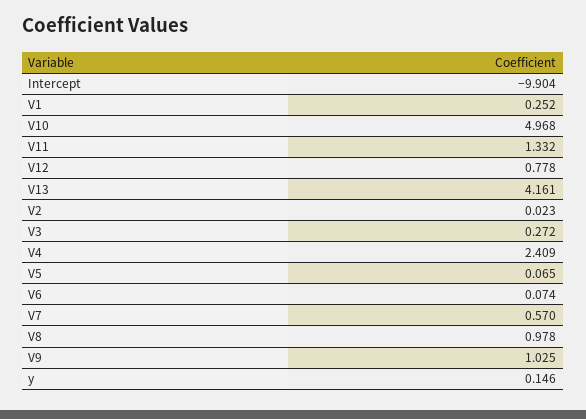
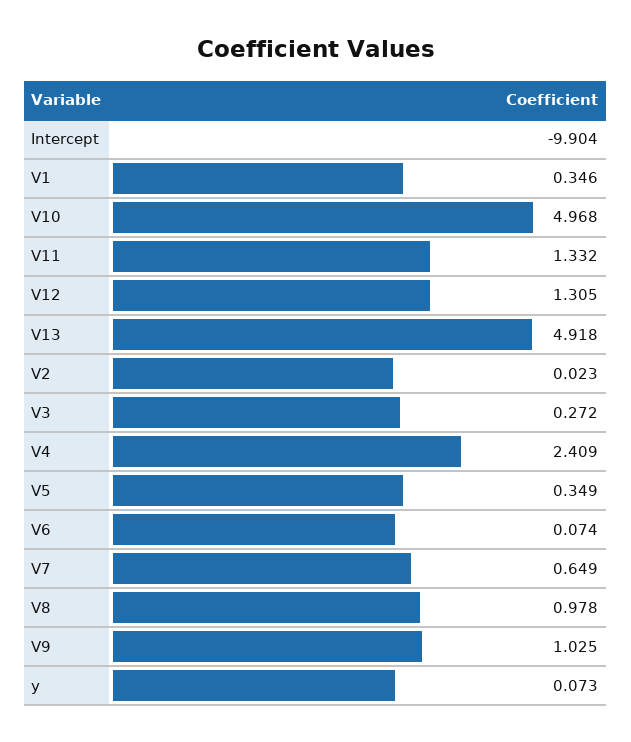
V1: 0.252 -> 0.346
V12: 0.778 -> 1.305
V13: 4.161 -> 4.918
V5: 0.065 -> 0.349
V7: 0.57 -> 0.649
y: 0.146 -> 0.073

